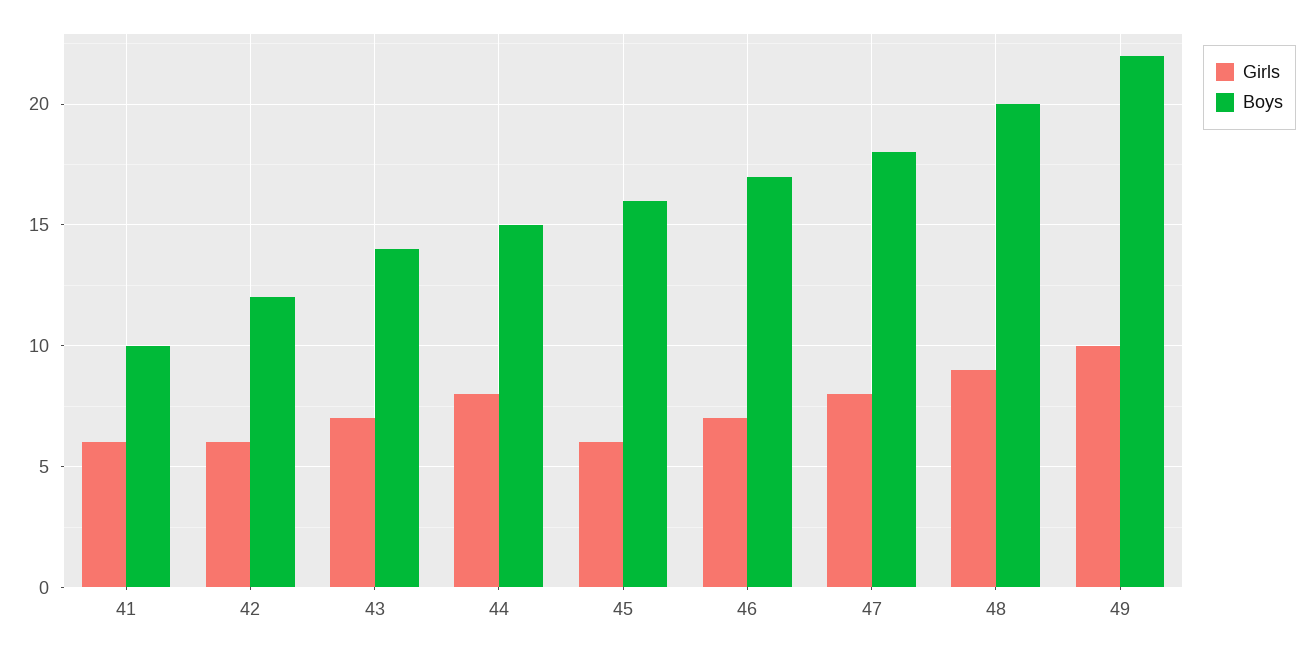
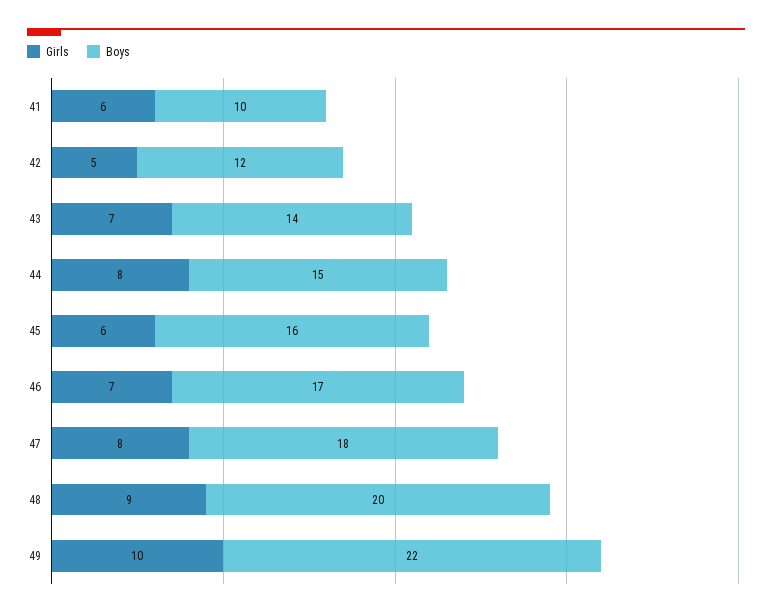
Girls, 42: 6 -> 5

